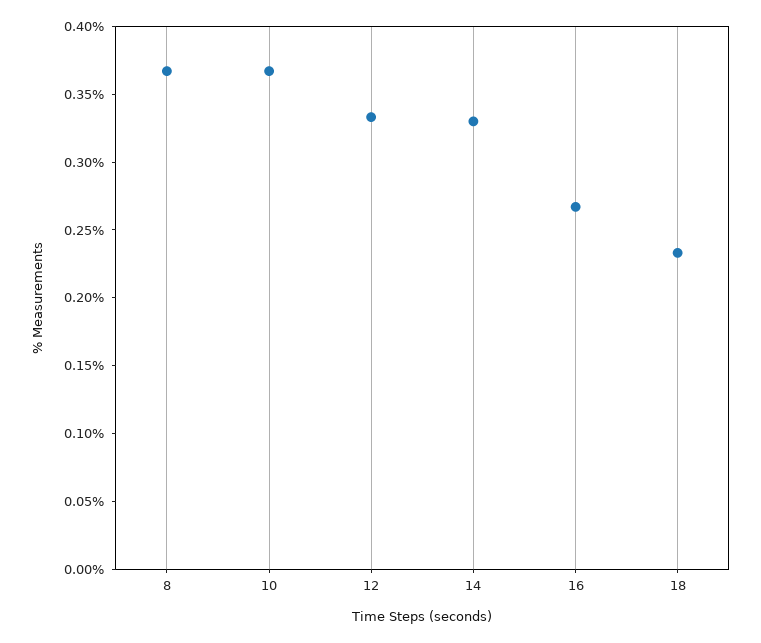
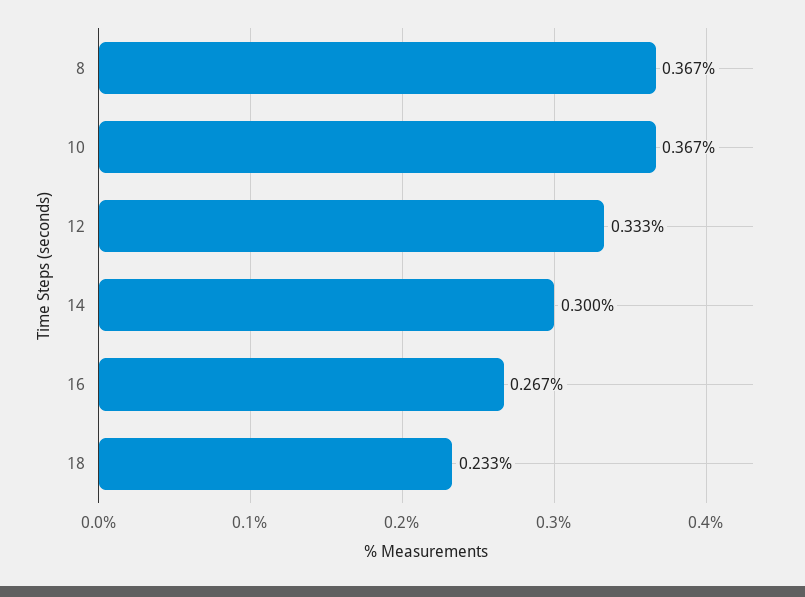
14: 0.33 -> 0.3

